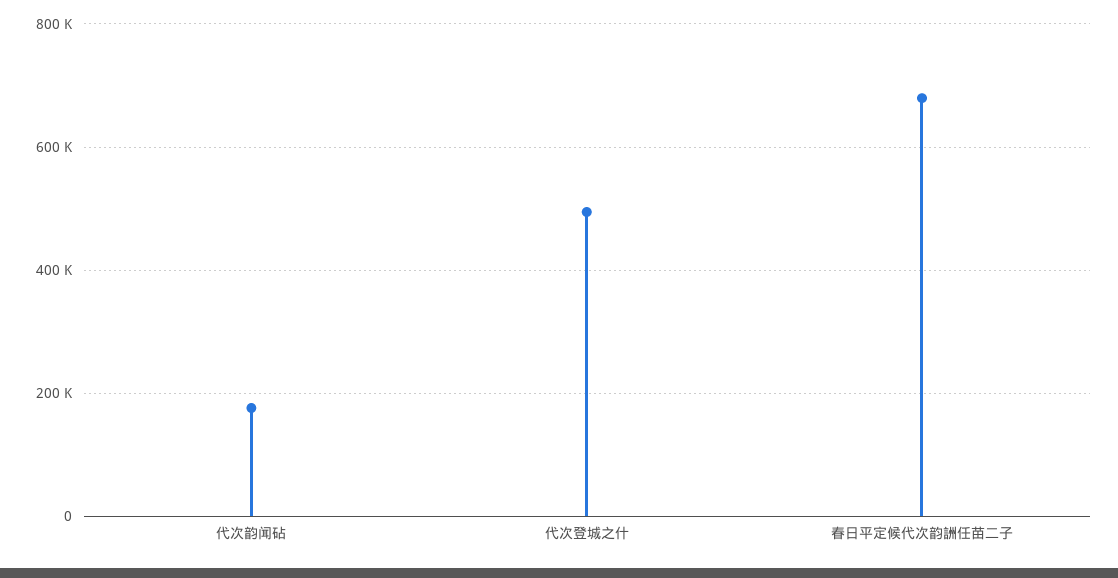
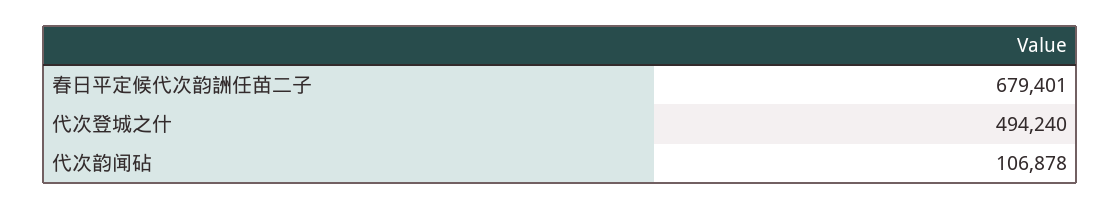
代次韵闻砧: 180000 -> 106878

